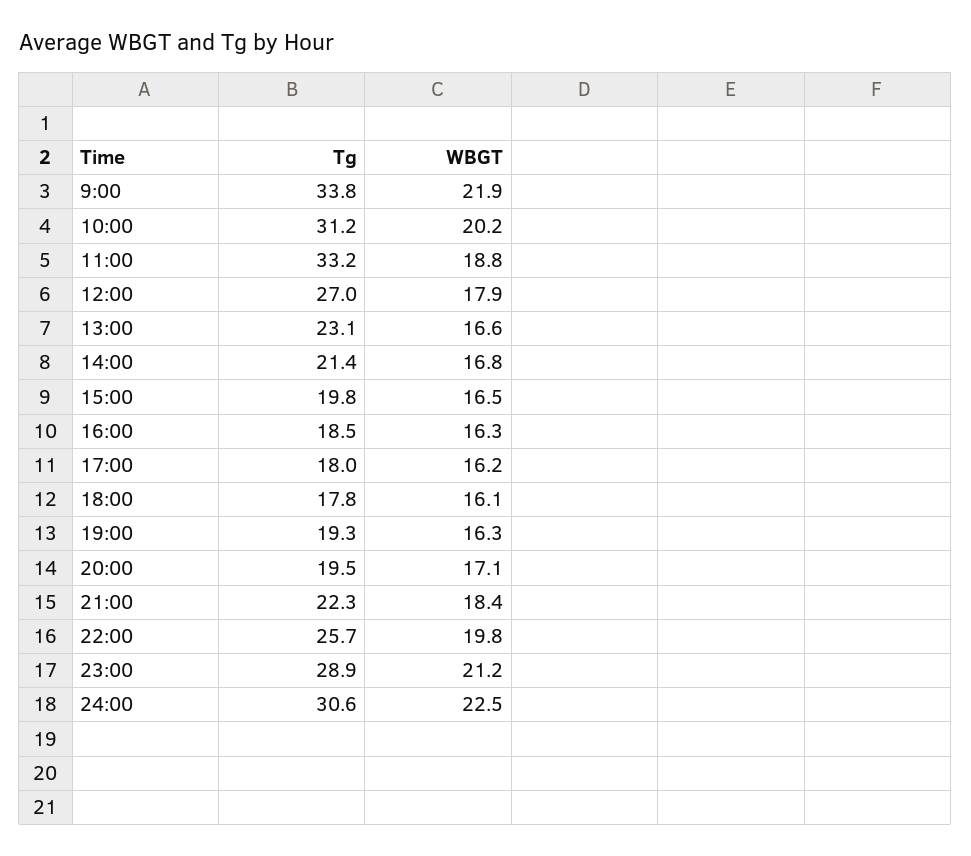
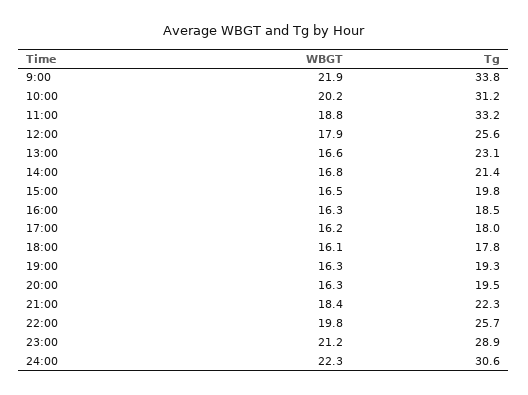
Tg, 12:00: 27 -> 25.6
WBGT, 20:00: 17.1 -> 16.3
WBGT, 24:00: 22.5 -> 22.3

